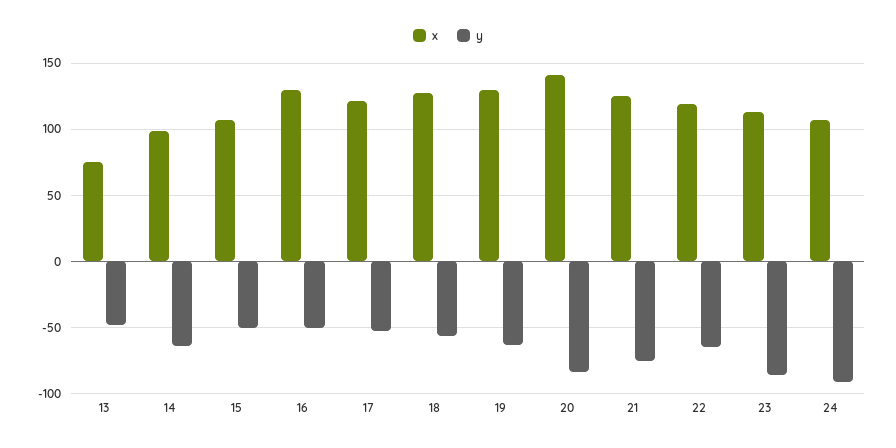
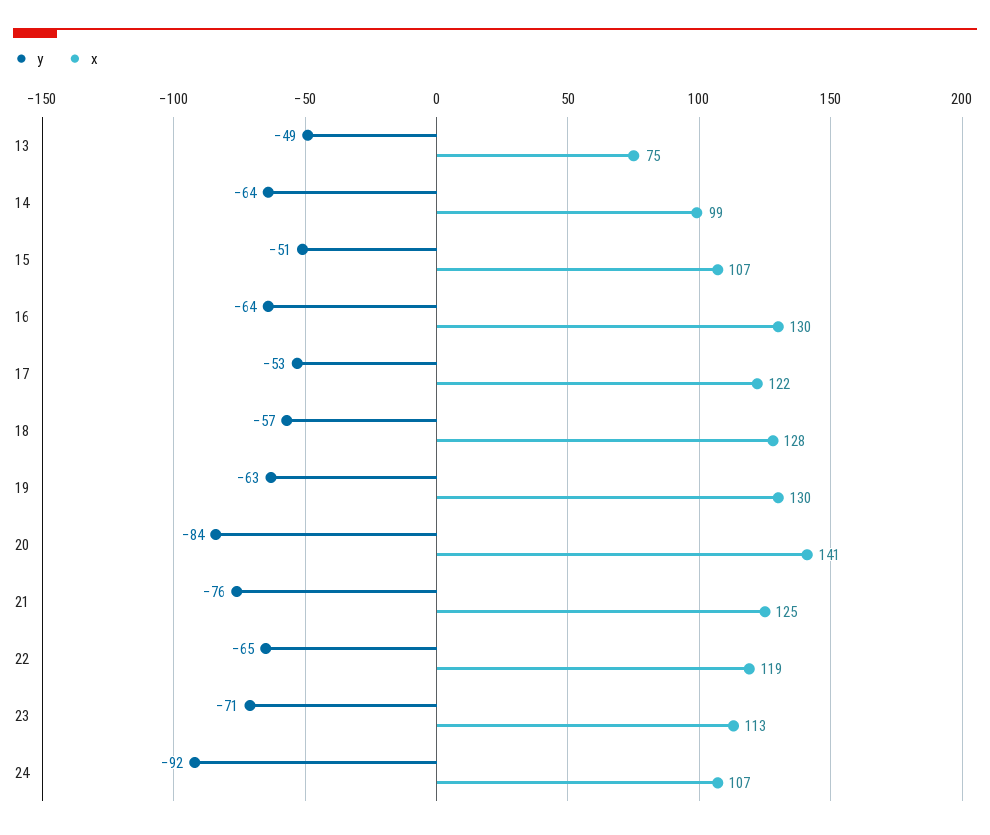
y, 16: -50 -> -64
y, 23: -85 -> -71

